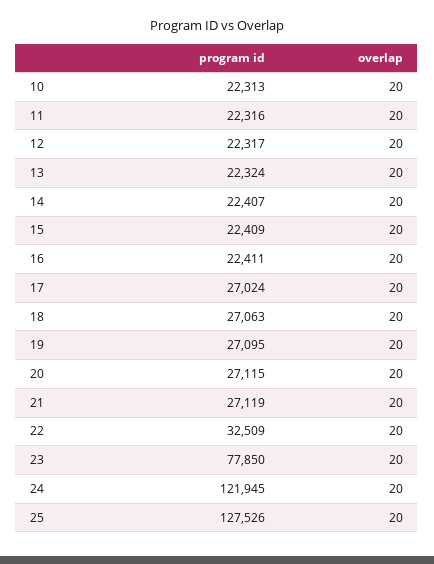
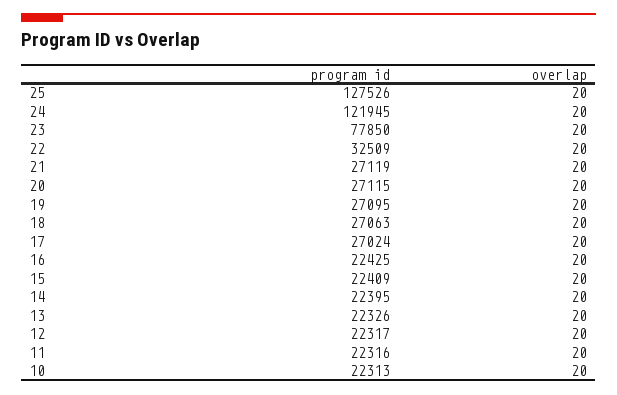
program id, 13: 22324 -> 22326
program id, 14: 22407 -> 22395
program id, 16: 22411 -> 22425

